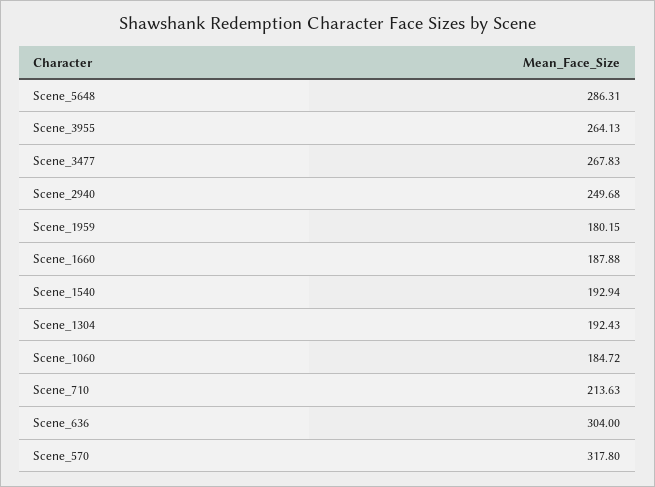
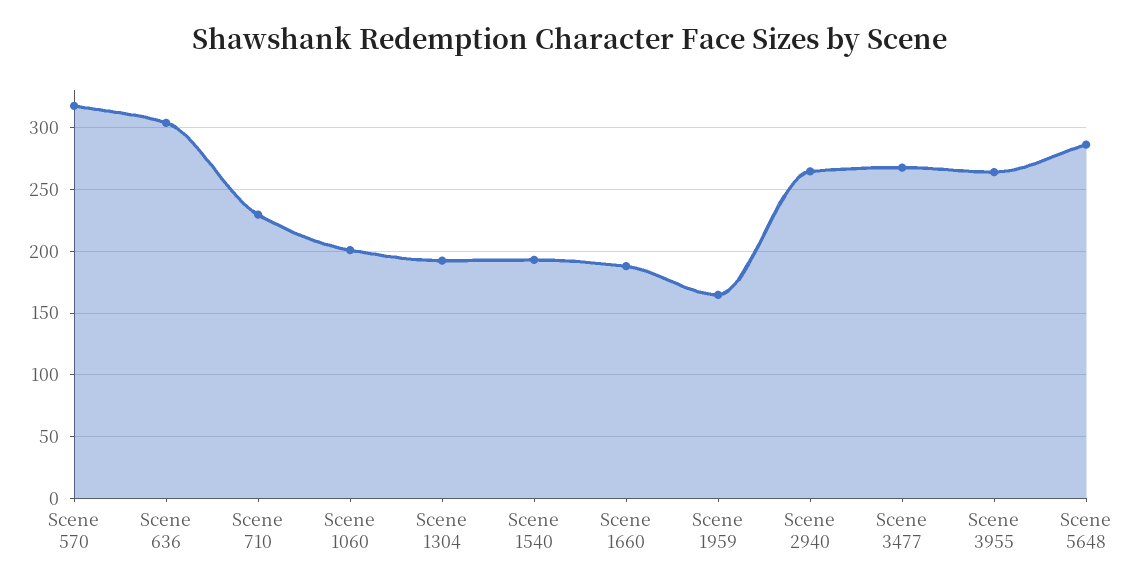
Scene_2940: 249.68 -> 265
Scene_1959: 180.15 -> 165
Scene_1060: 184.72 -> 200
Scene_710: 213.63 -> 230

